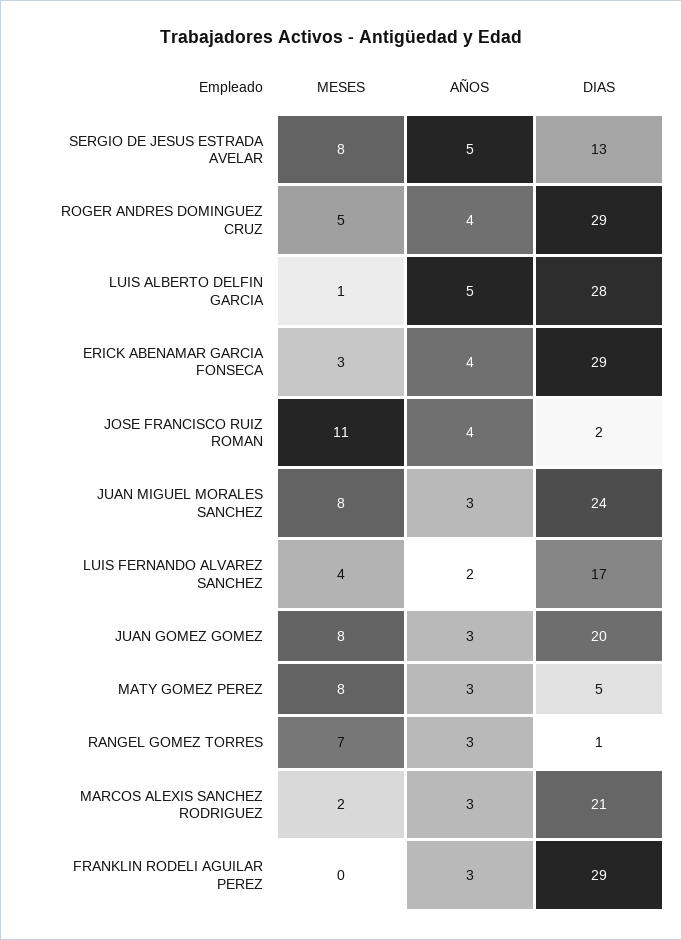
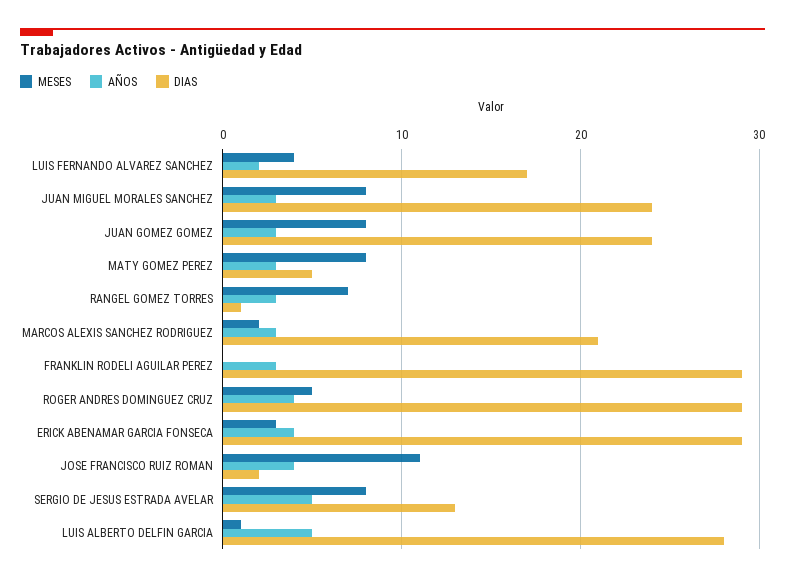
DIAS, JUAN GOMEZ GOMEZ: 20 -> 24

